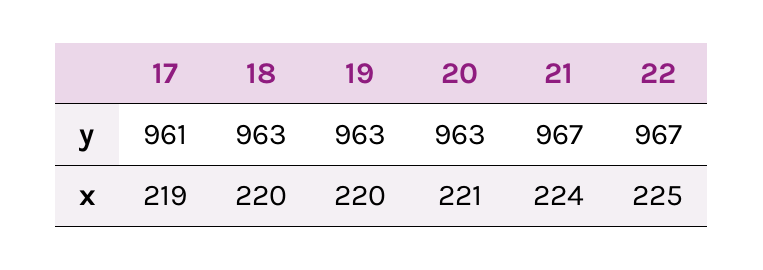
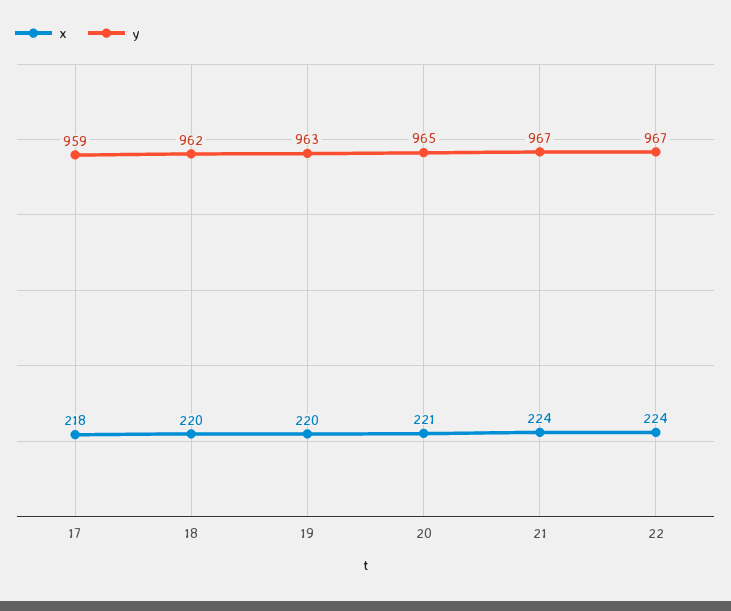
y, 17: 961 -> 959
y, 18: 963 -> 962
y, 20: 963 -> 965
x, 17: 219 -> 218
x, 22: 225 -> 224

